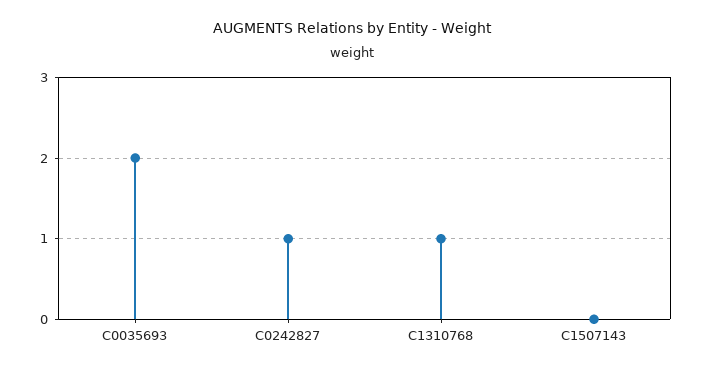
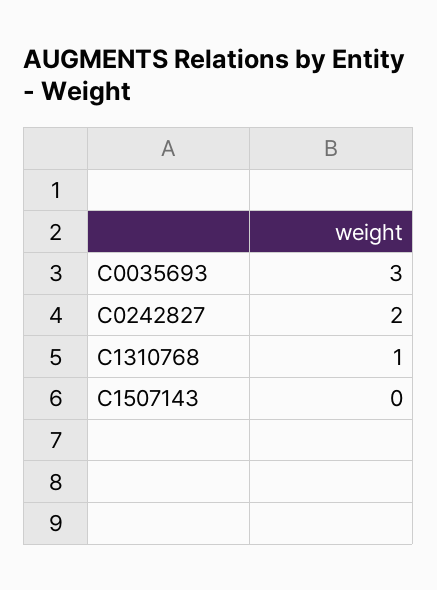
C0035693: 2 -> 3
C0242827: 1 -> 2

